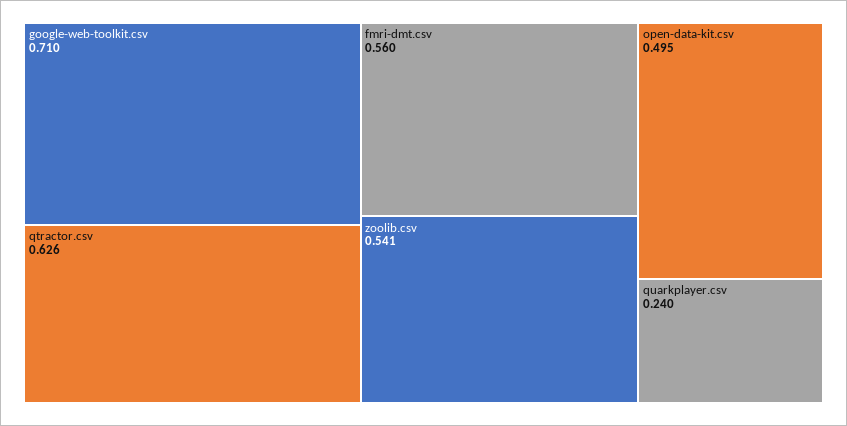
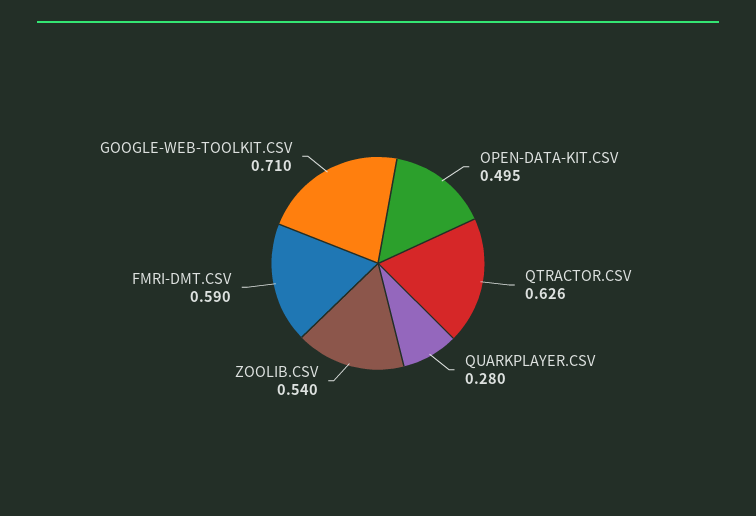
fmri-dmt.csv: 0.56 -> 0.59
zoolib.csv: 0.541 -> 0.54
quarkplayer.csv: 0.24 -> 0.28

